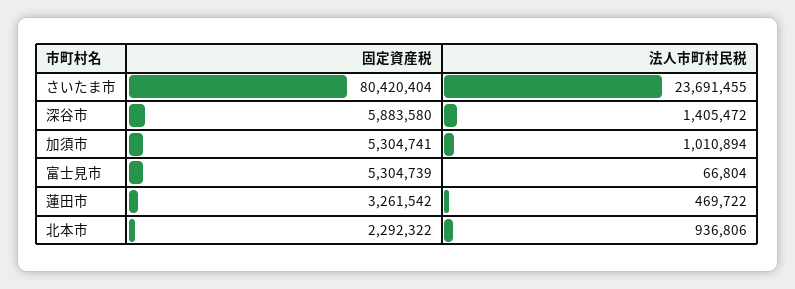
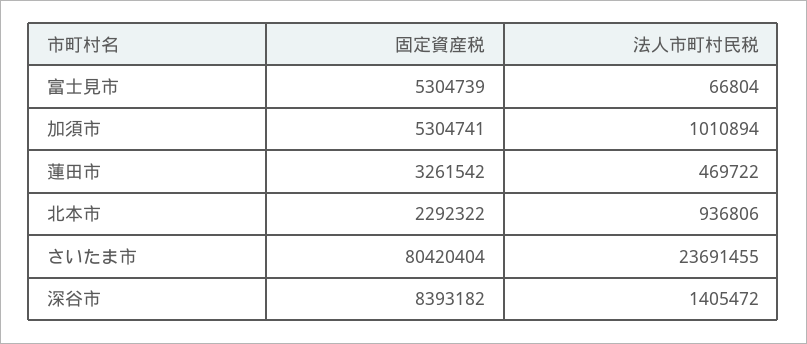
固定資産税, 深谷市: 5883580 -> 8393182

